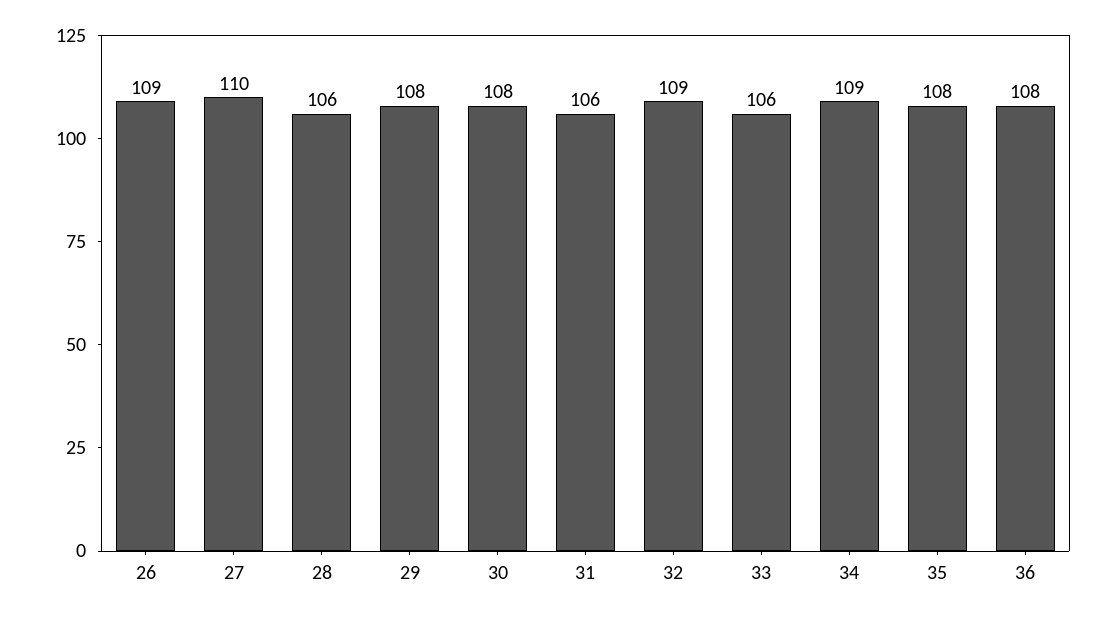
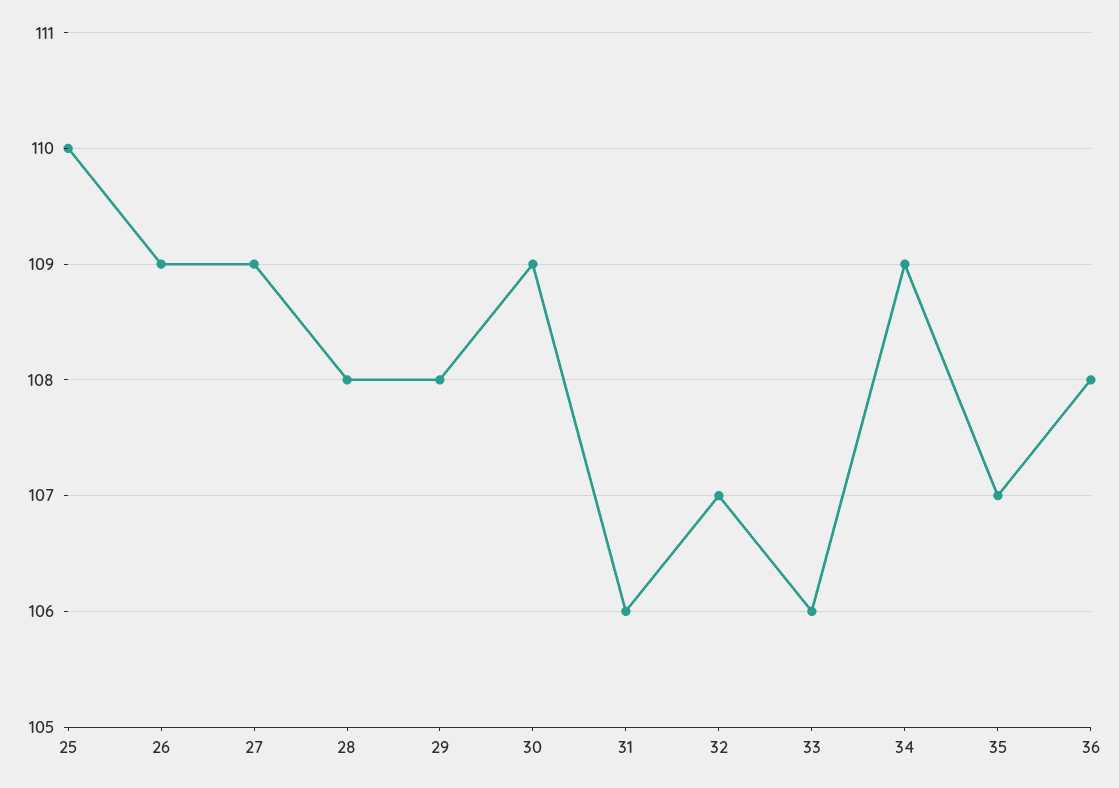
27: 110 -> 109
28: 106 -> 108
30: 108 -> 109
32: 109 -> 107
35: 108 -> 107
25: none -> 110

